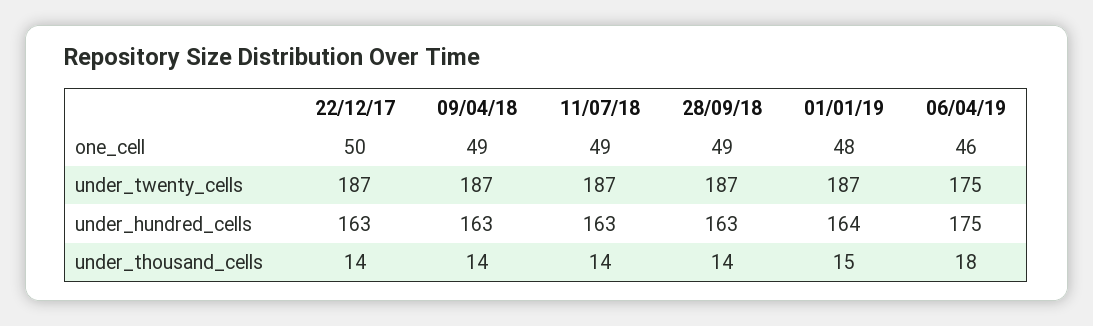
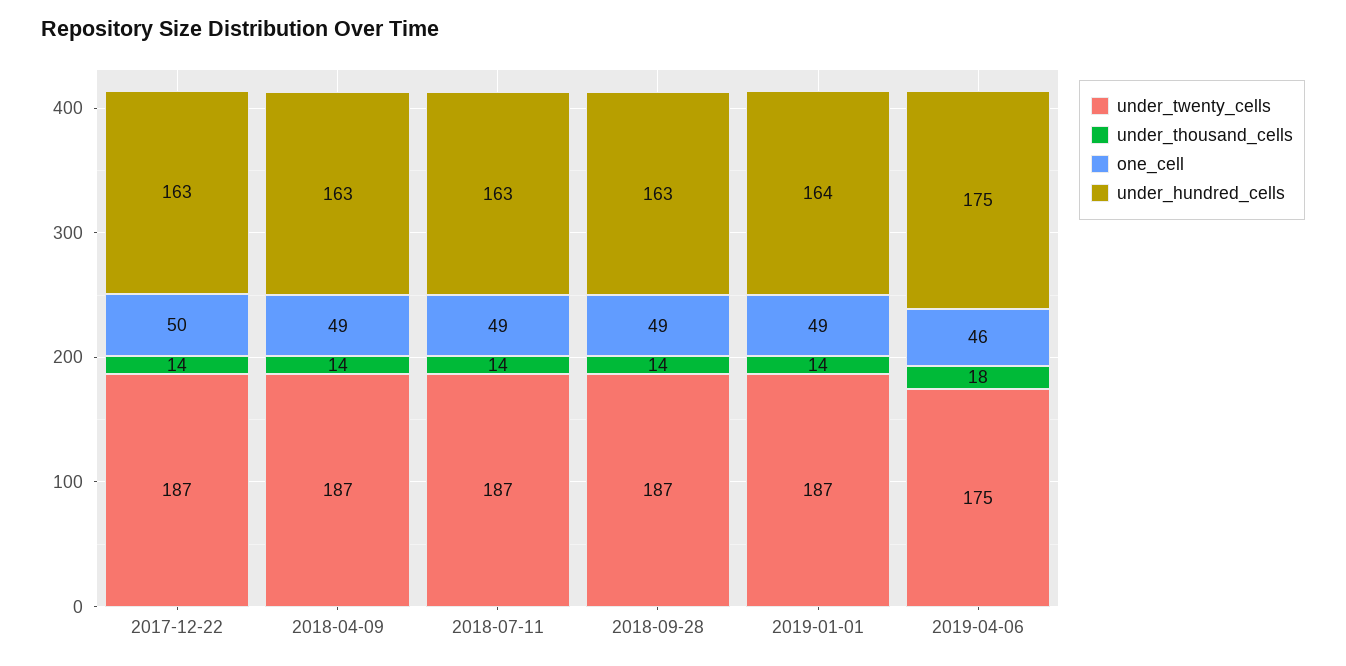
one_cell, 01/01/19: 48 -> 49
under_thousand_cells, 01/01/19: 15 -> 14

